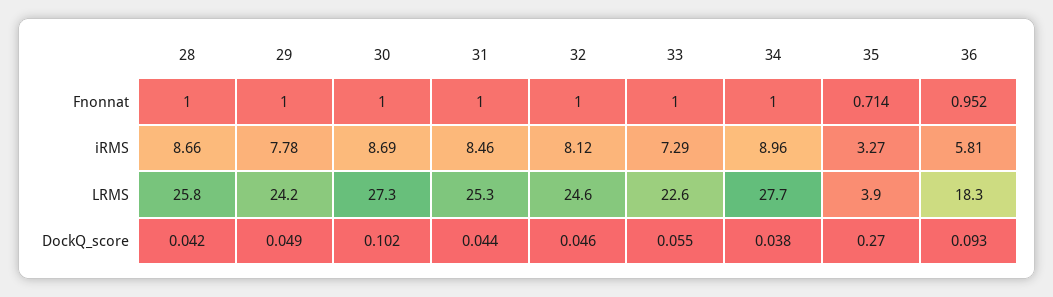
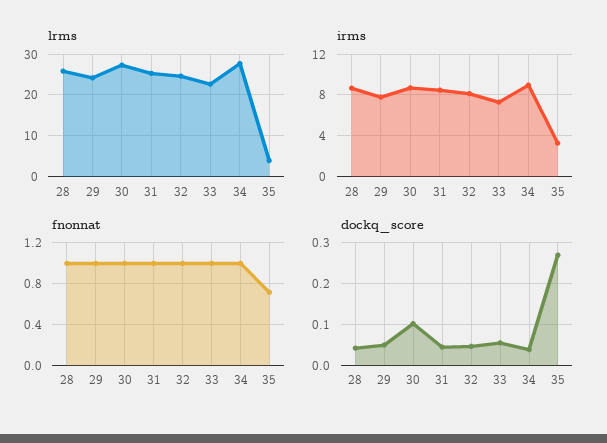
Fnonnat, 36: 0.952 -> none
iRMS, 36: 5.81 -> none
LRMS, 36: 18.3 -> none
DockQ_score, 36: 0.093 -> none

